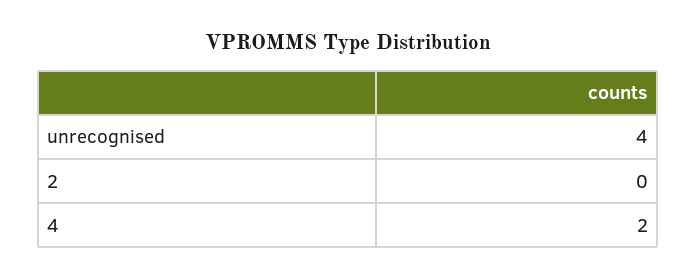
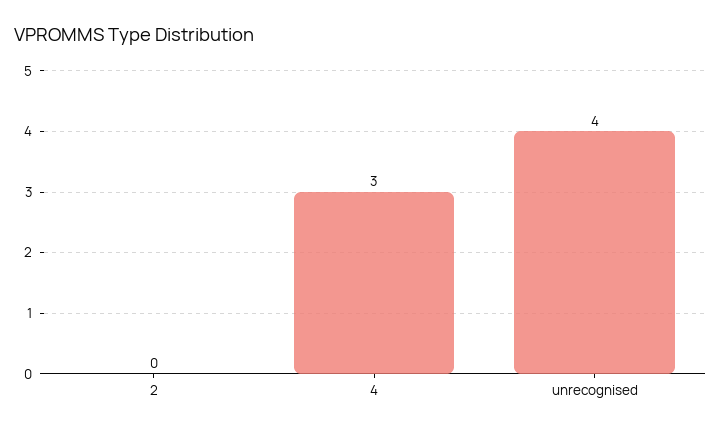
4: 2 -> 3

